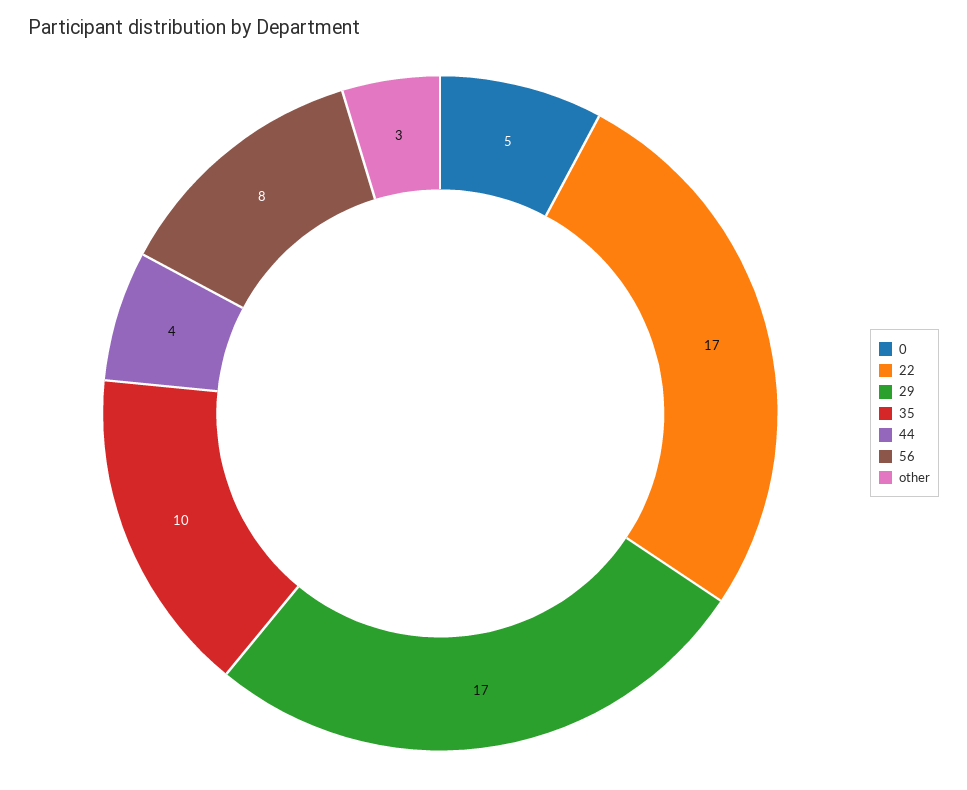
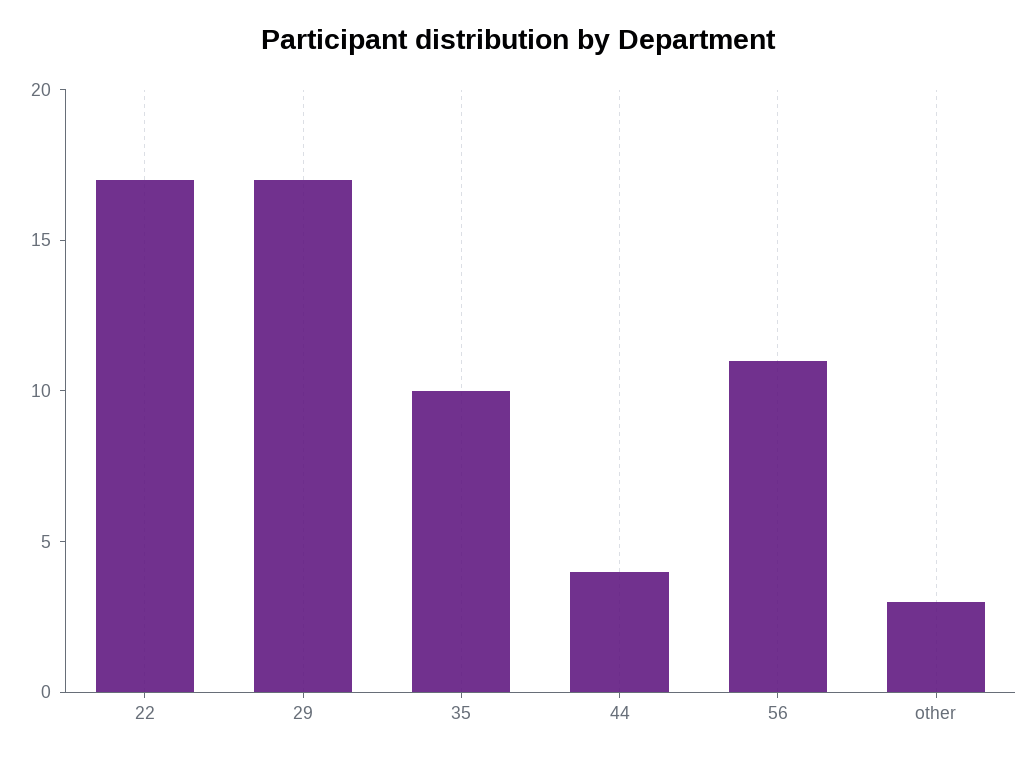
0: 5 -> none
56: 8 -> 11

